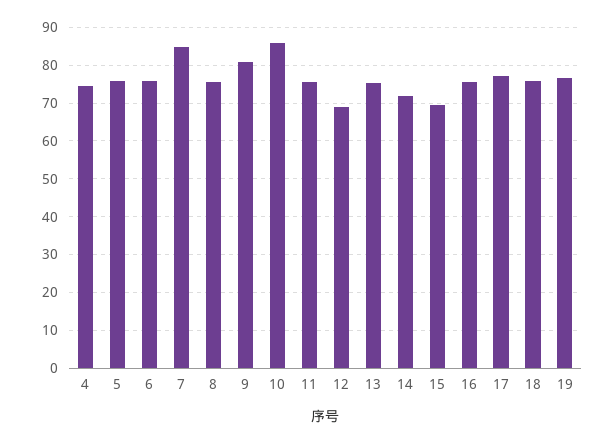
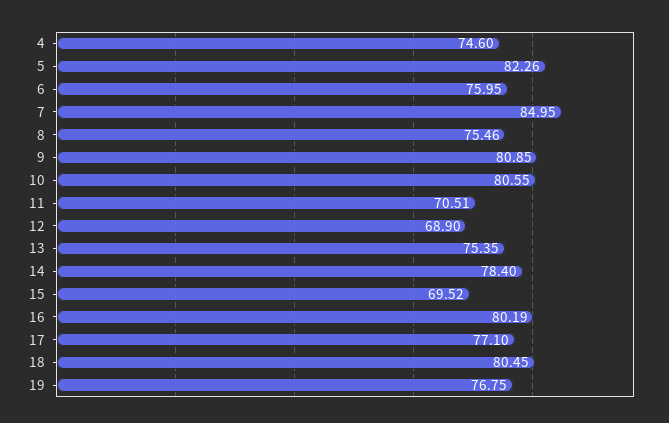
5: 76 -> 82.26
10: 86 -> 80.55
11: 76 -> 70.51
14: 72 -> 78.4
16: 76 -> 80.19
18: 76 -> 80.45

